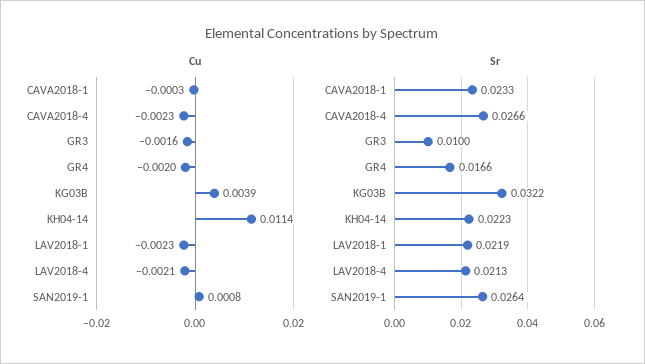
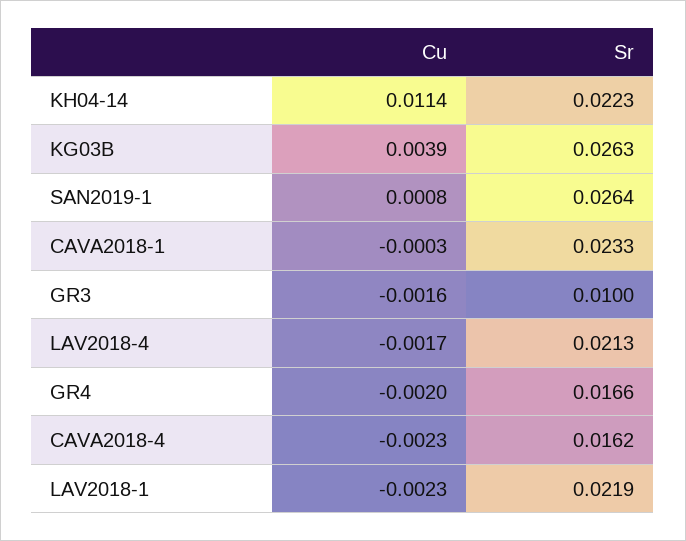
Cu, LAV2018-4: -0.0021 -> -0.0017
Sr, CAVA2018-4: 0.0266 -> 0.0162
Sr, KG03B: 0.0322 -> 0.0263

